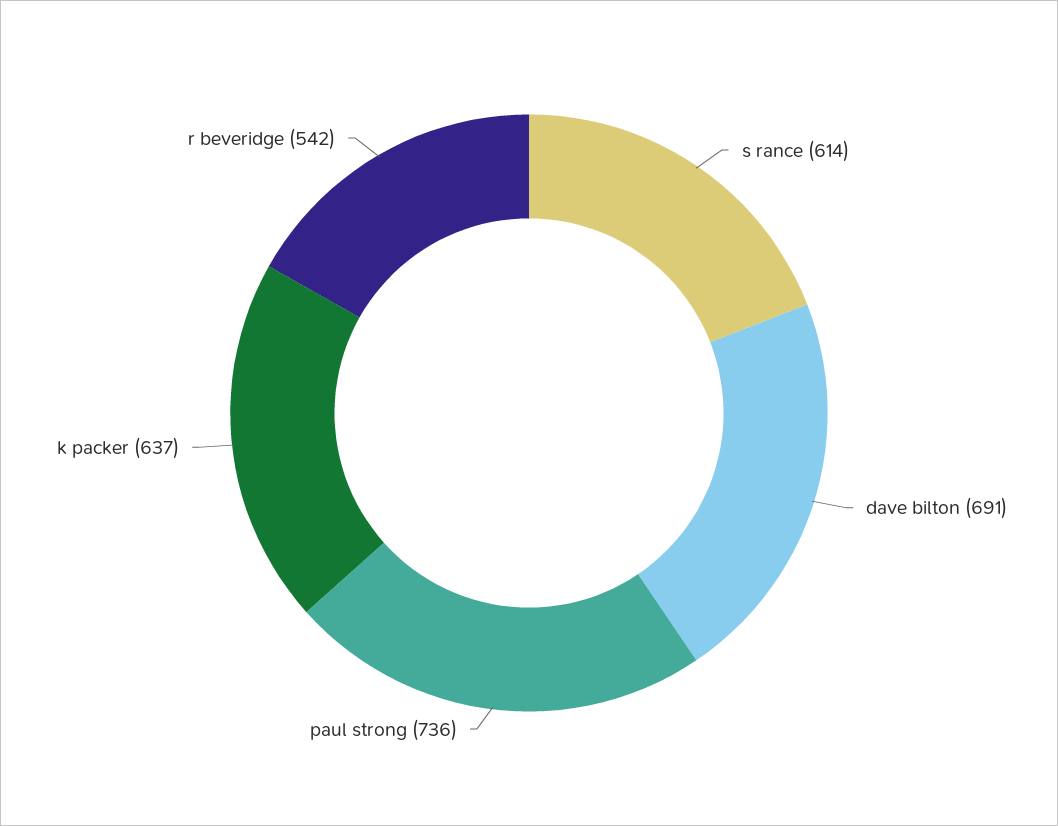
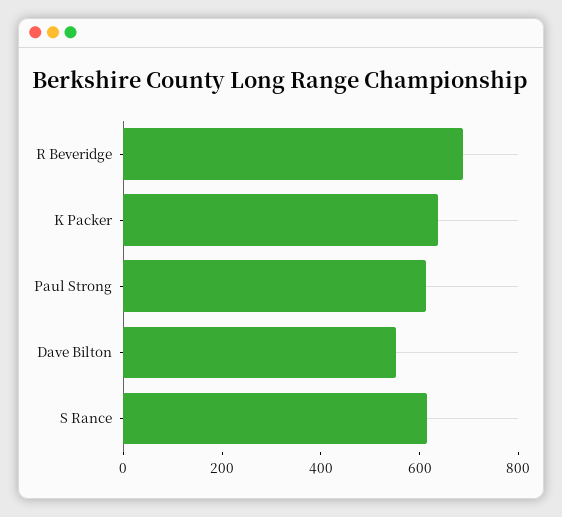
dave bilton: 691 -> 550
paul strong: 736 -> 600
r beveridge: 542 -> 700

